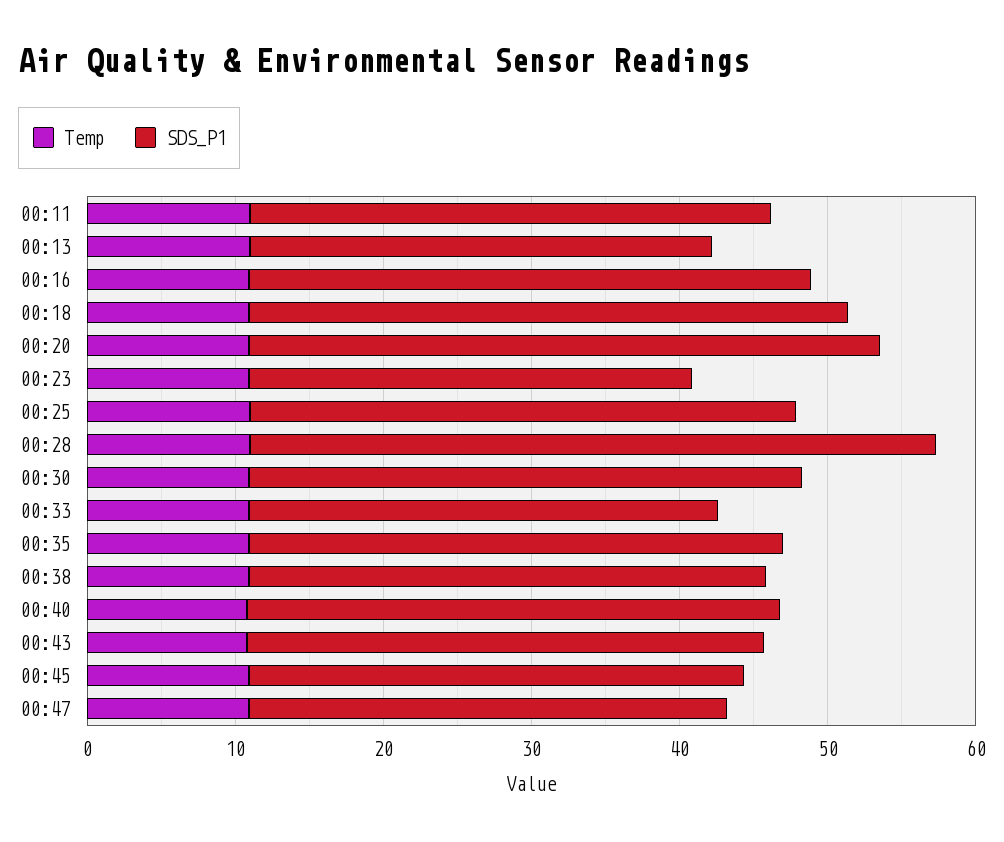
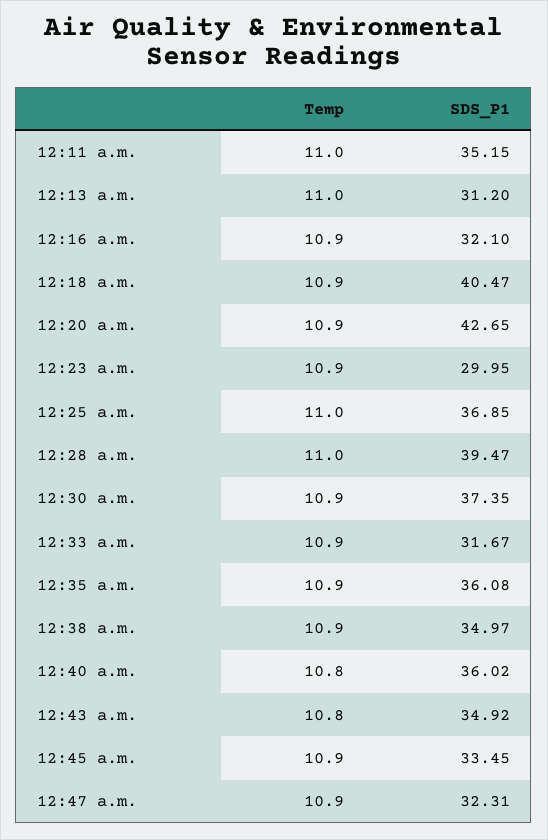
SDS_P1, 00:16: 38 -> 32.1
SDS_P1, 00:28: 46 -> 39.47

